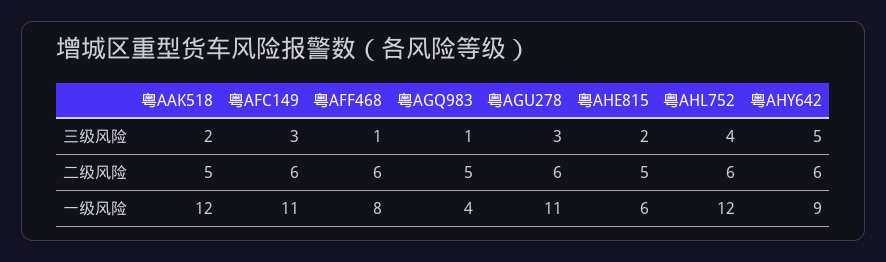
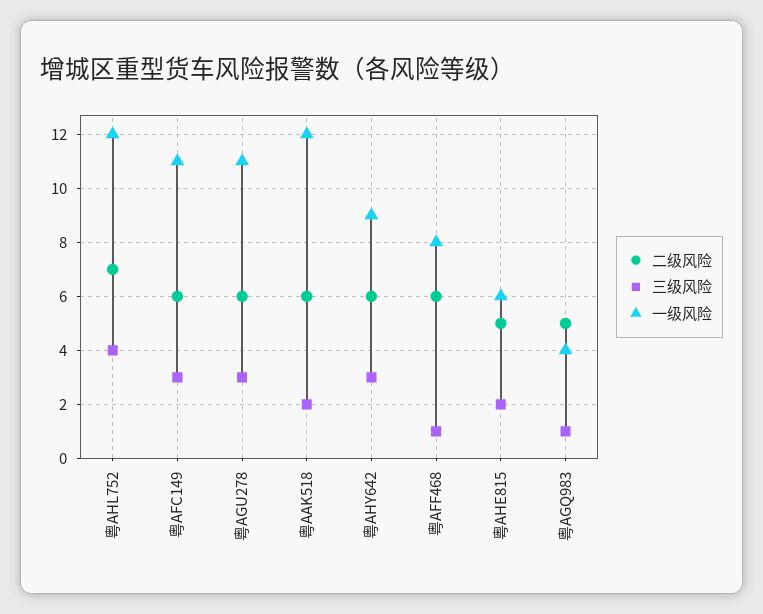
三级风险, 粤AHY642: 5 -> 3
二级风险, 粤AAK518: 5 -> 6
二级风险, 粤AHL752: 6 -> 7

